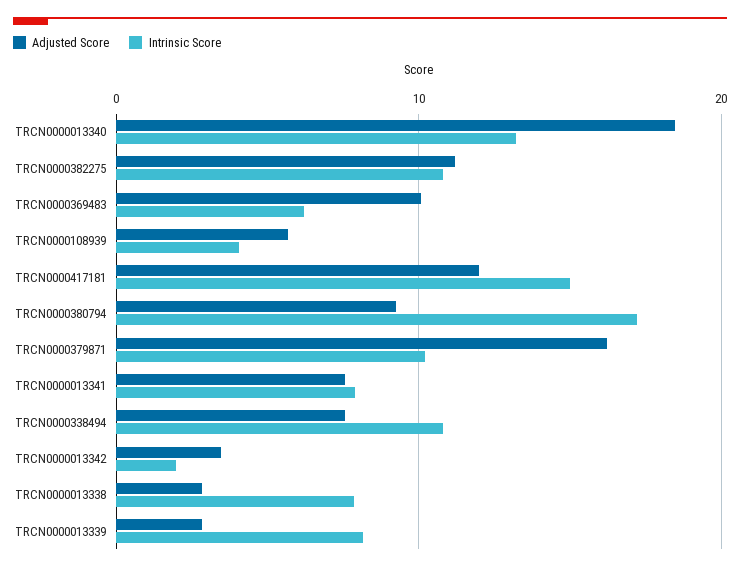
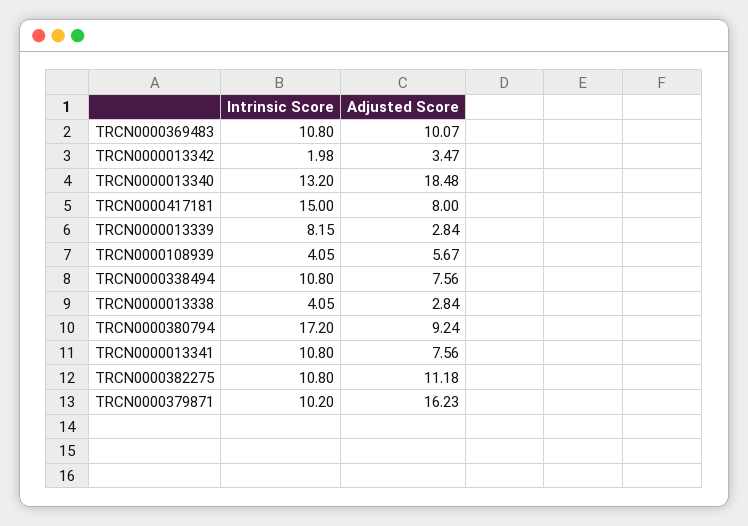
Intrinsic Score, TRCN0000369483: 6 -> 10.8
Adjusted Score, TRCN0000417181: 12 -> 8
Intrinsic Score, TRCN0000013341: 8 -> 10.8
Intrinsic Score, TRCN0000013338: 8 -> 4.05

